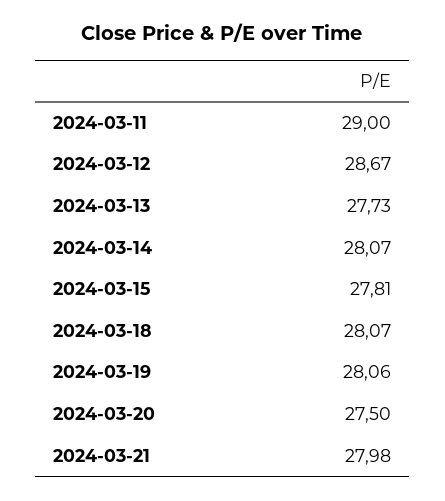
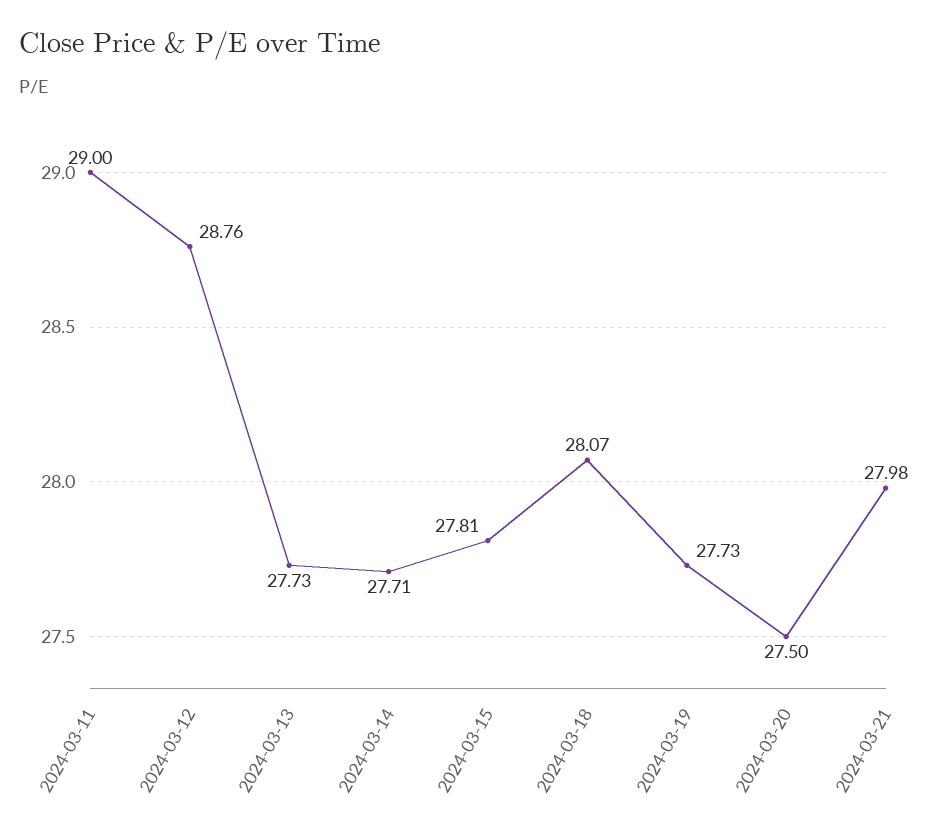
2024-03-12: 28.67 -> 28.76
2024-03-14: 28.07 -> 27.71
2024-03-19: 28.06 -> 27.73

